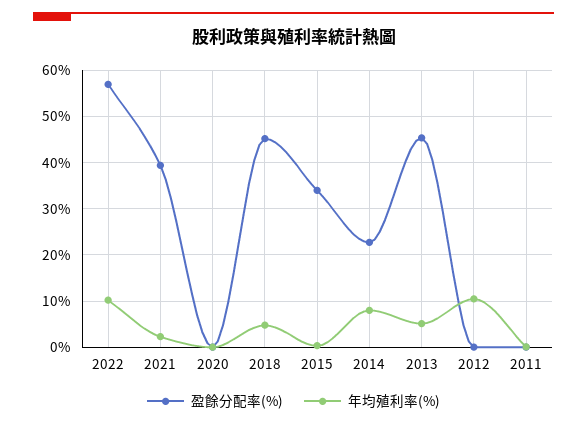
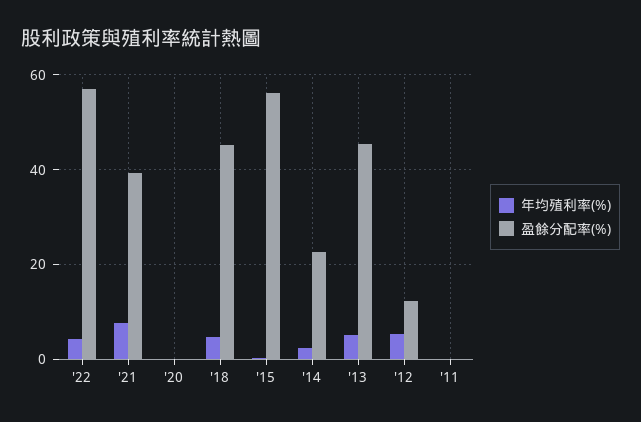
年均殖利率(%), 2022: 10 -> 4
年均殖利率(%), 2021: 2 -> 8
盈餘分配率(%), 2015: 34 -> 56
年均殖利率(%), 2014: 8 -> 2
盈餘分配率(%), 2012: 0 -> 12
年均殖利率(%), 2012: 10 -> 6

